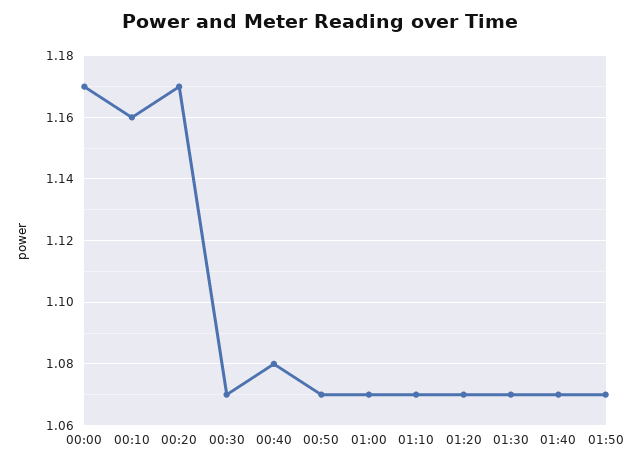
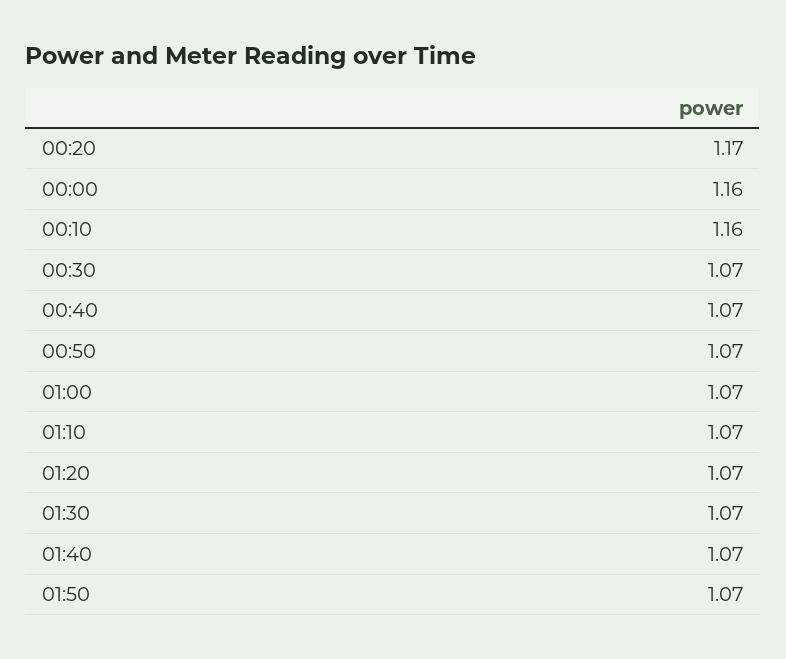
00:00: 1.17 -> 1.16
00:40: 1.08 -> 1.07

